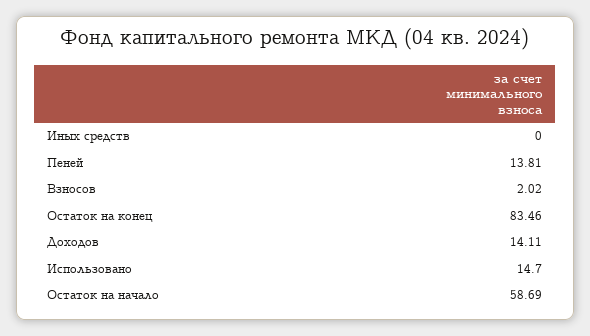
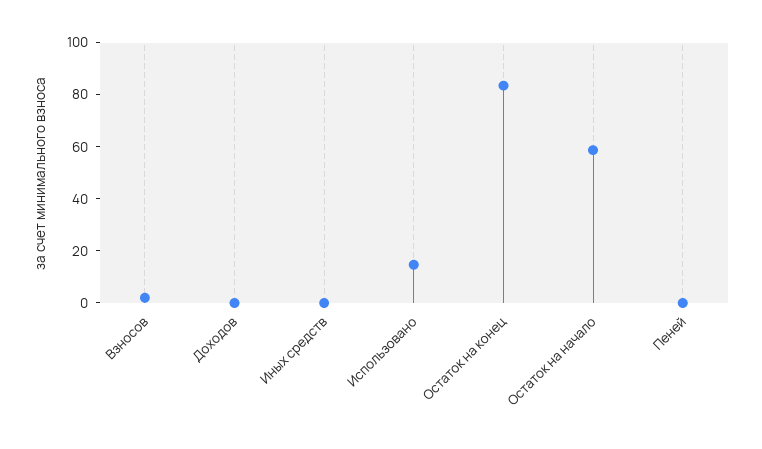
Пеней: 13.81 -> 0
Доходов: 14.11 -> 0

